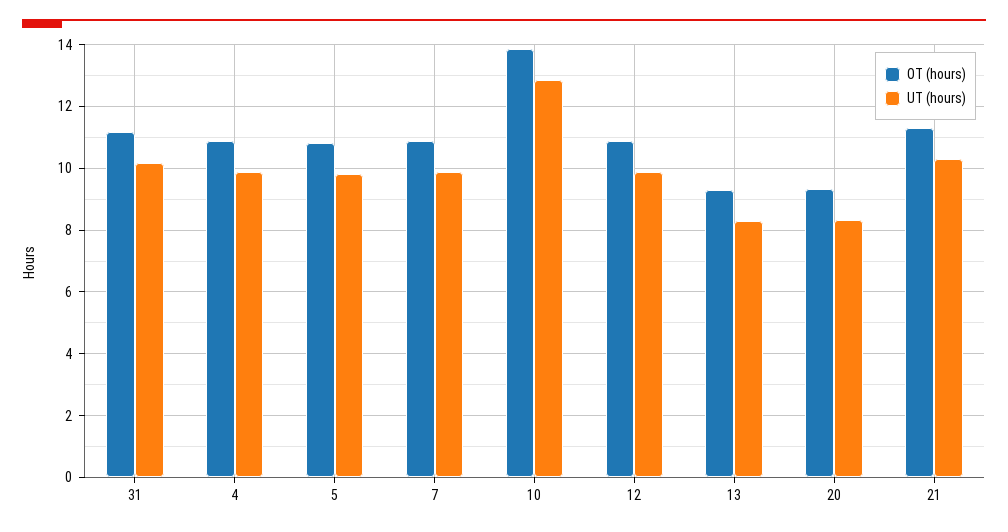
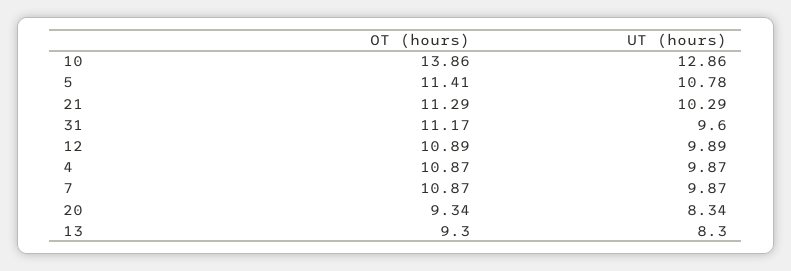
UT (hours), 31: 10.2 -> 9.6
OT (hours), 5: 10.8 -> 11.41
UT (hours), 5: 9.8 -> 10.78

